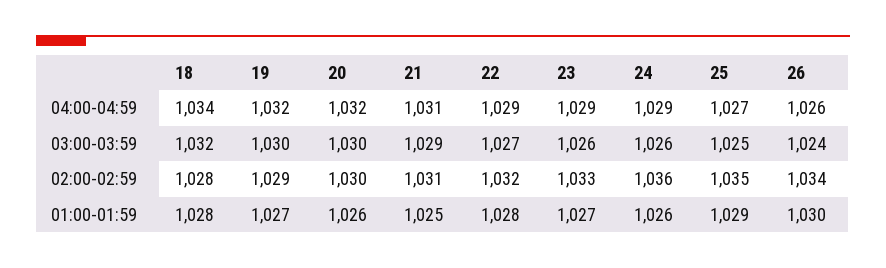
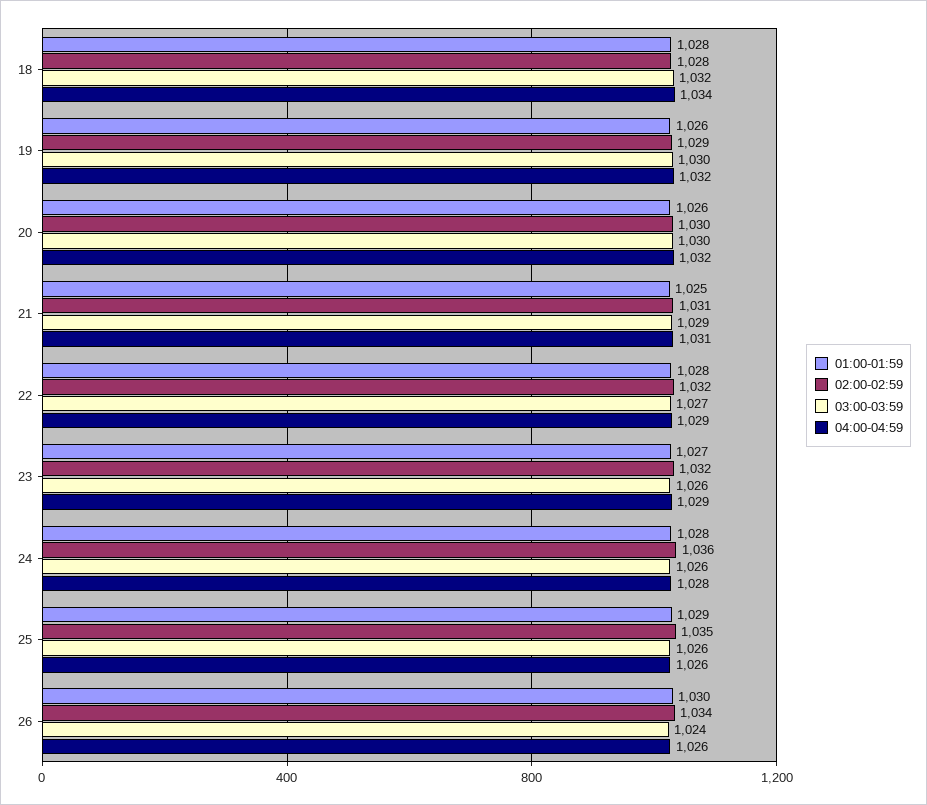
04:00-04:59, 24: 1029 -> 1028
04:00-04:59, 25: 1027 -> 1026
03:00-03:59, 25: 1025 -> 1026
02:00-02:59, 23: 1033 -> 1032
01:00-01:59, 19: 1027 -> 1026
01:00-01:59, 24: 1026 -> 1028

